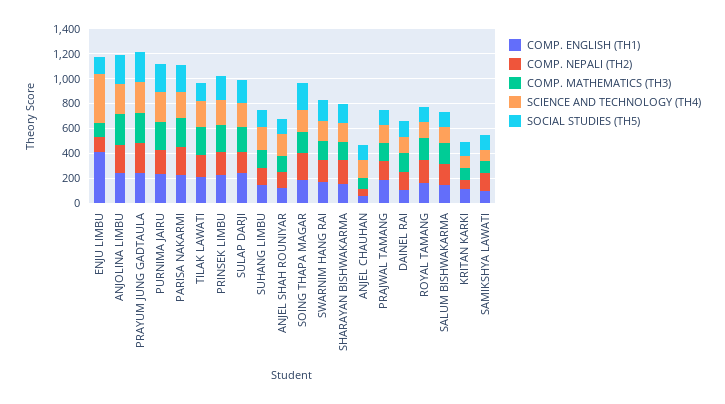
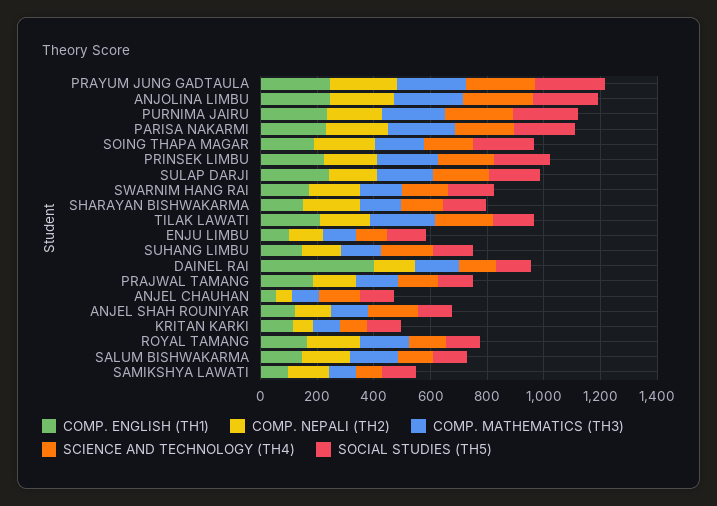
COMP. ENGLISH (TH1), ENJU LIMBU: 400 -> 100
SCIENCE AND TECHNOLOGY (TH4), ENJU LIMBU: 400 -> 100
COMP. ENGLISH (TH1), DAINEL RAI: 100 -> 400

